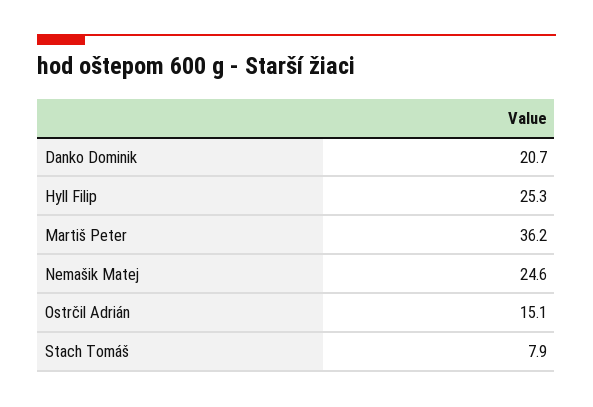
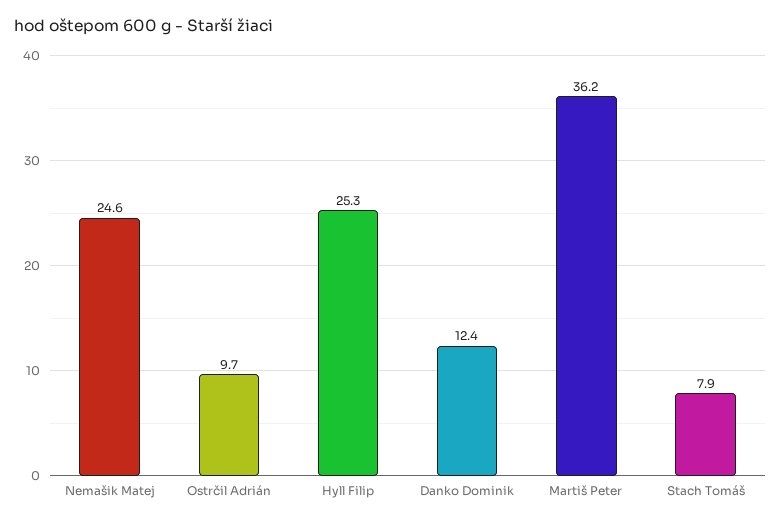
Danko Dominik: 20.7 -> 12.4
Ostrčil Adrián: 15.1 -> 9.7

